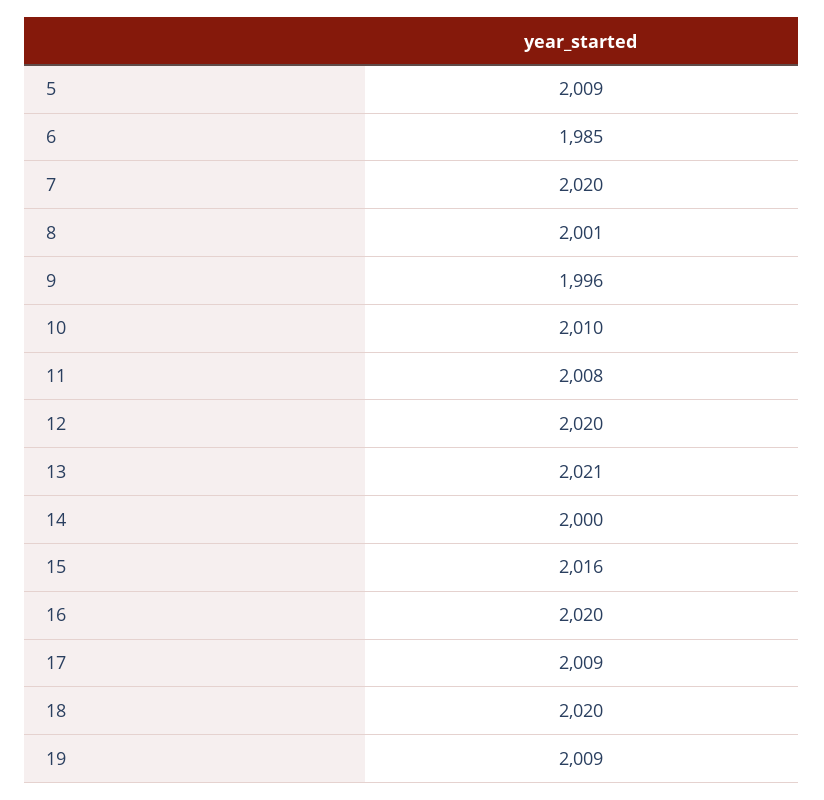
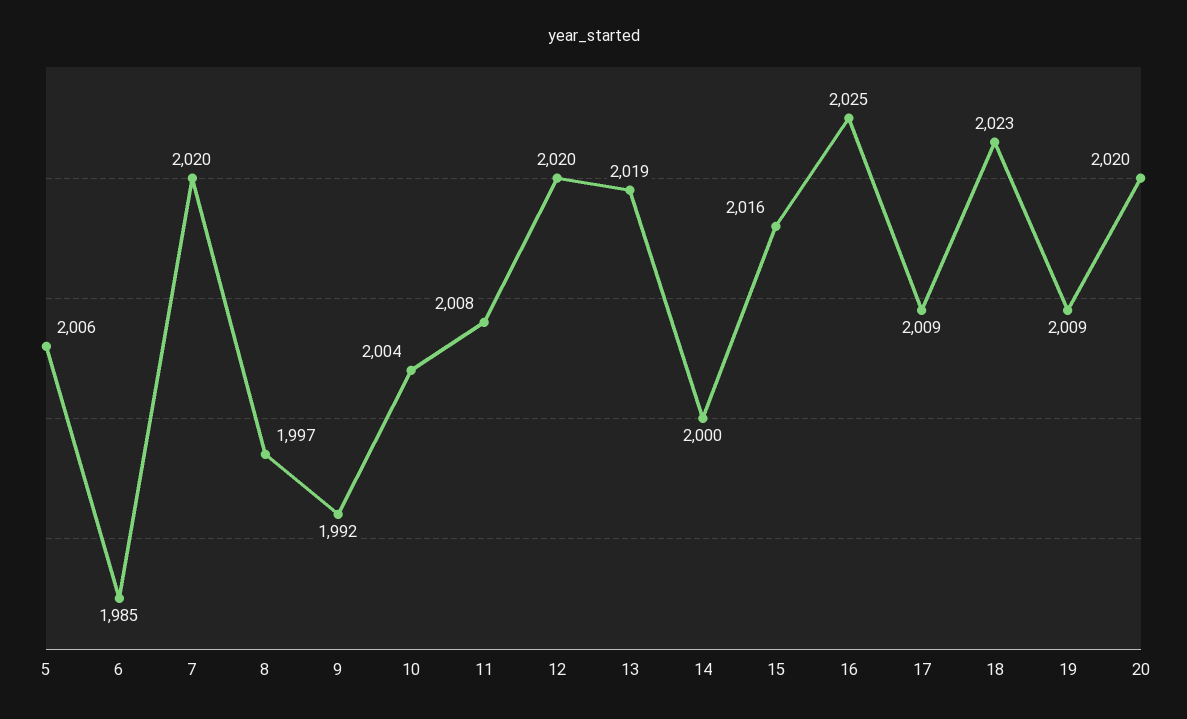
5: 2009 -> 2006
8: 2001 -> 1997
9: 1996 -> 1992
10: 2010 -> 2004
13: 2021 -> 2019
16: 2020 -> 2025
18: 2020 -> 2023
20: none -> 2020

